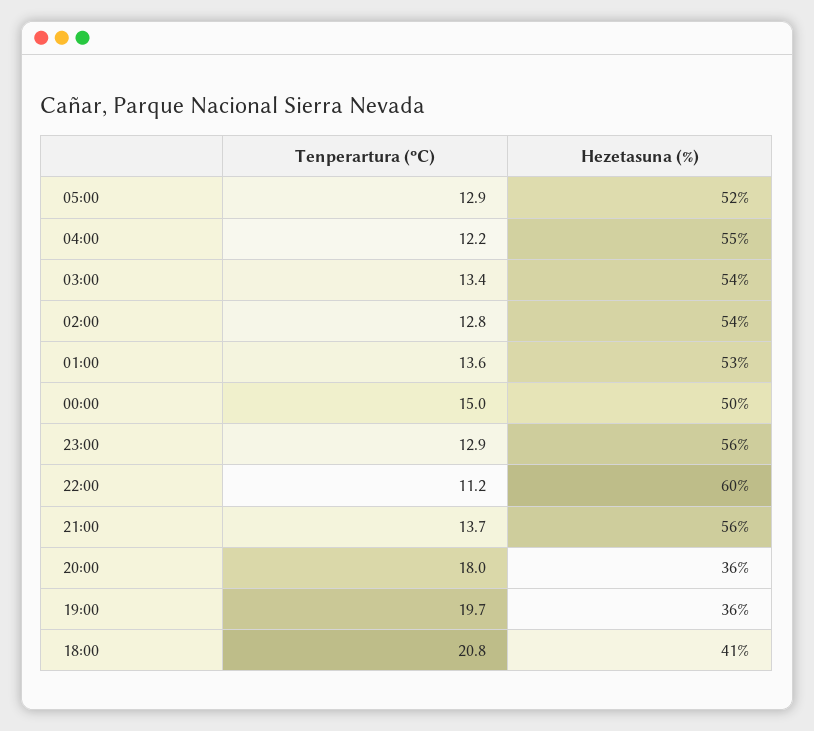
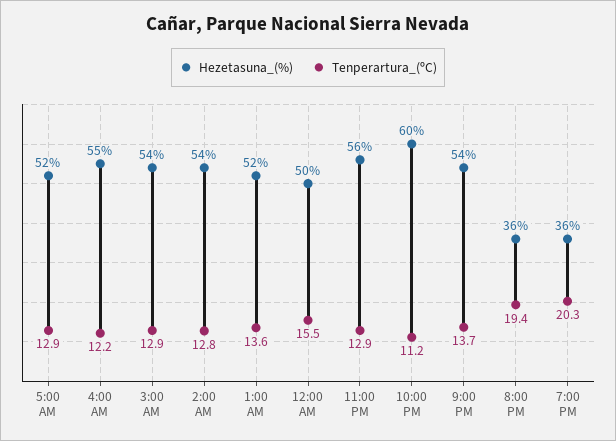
Tenperartura (ºC), 03:00: 13.4 -> 12.9
Hezetasuna (%), 01:00: 53 -> 52
Tenperartura (ºC), 00:00: 15 -> 15.5
Hezetasuna (%), 21:00: 56 -> 54
Tenperartura (ºC), 20:00: 18 -> 19.4
Tenperartura (ºC), 19:00: 19.7 -> 20.3
Tenperartura (ºC), 18:00: 20.8 -> none
Hezetasuna (%), 18:00: 41 -> none

